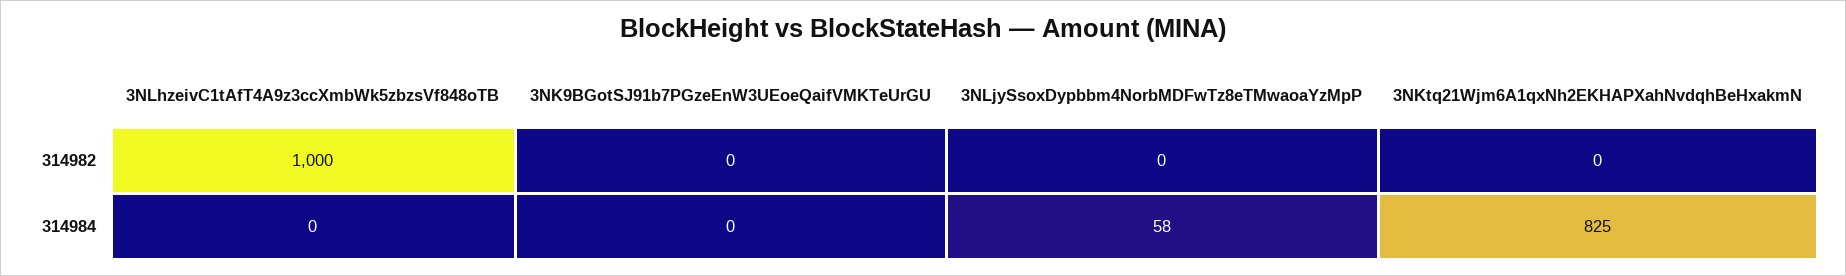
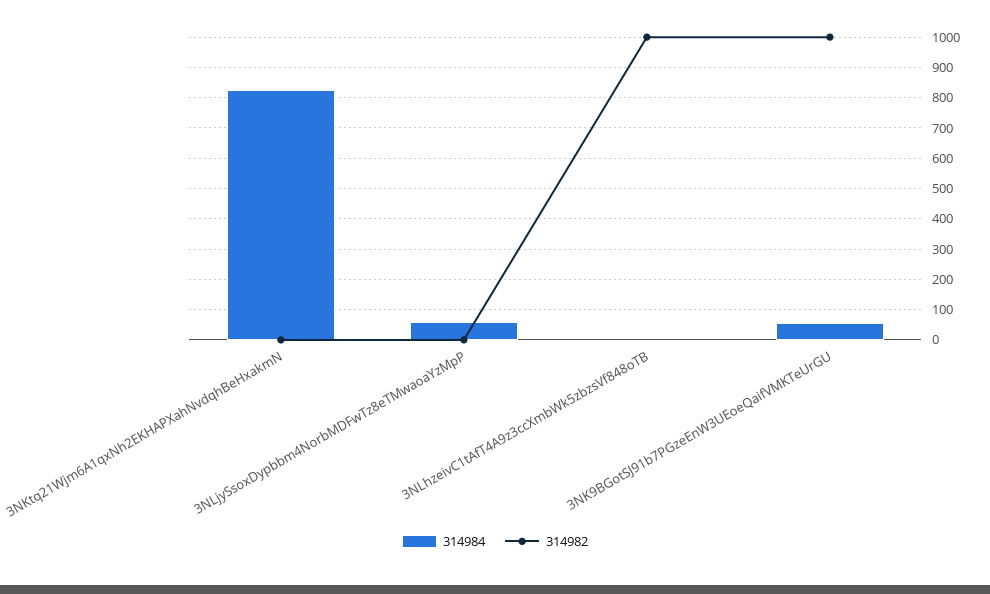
314982, 3NK9BGotSJ91b7PGzeEnW3UEoeQaifVMKTeUrGU: 0 -> 1000
314984, 3NK9BGotSJ91b7PGzeEnW3UEoeQaifVMKTeUrGU: 0 -> 60

